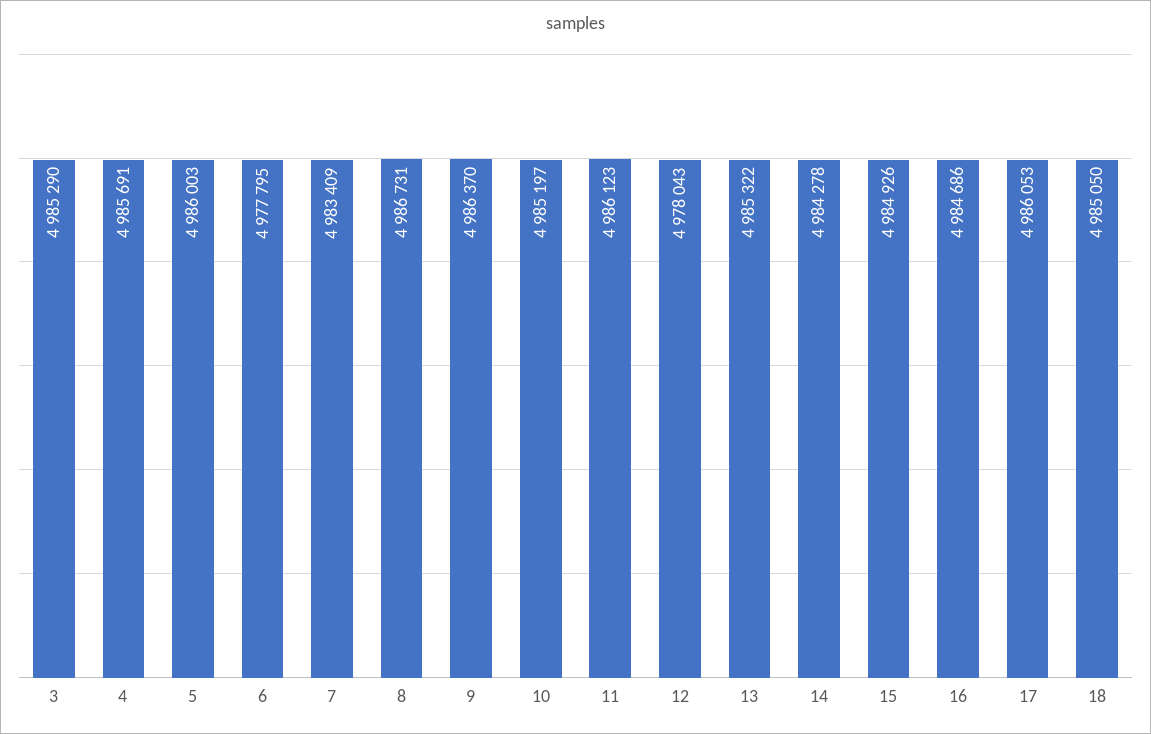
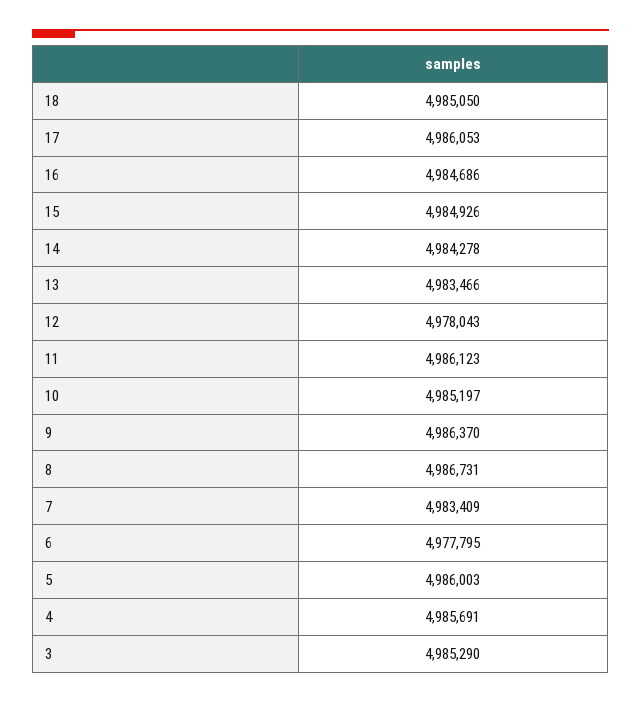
13: 4985322 -> 4983466

